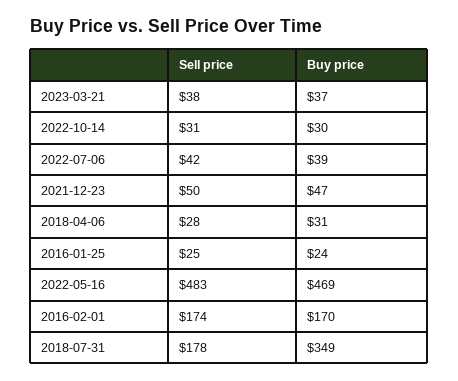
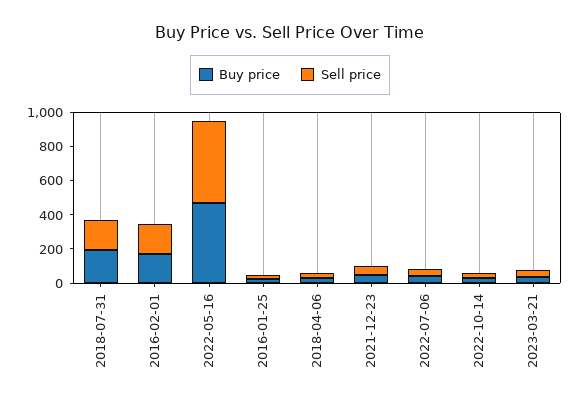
Buy price, 2018-07-31: 349 -> 200

